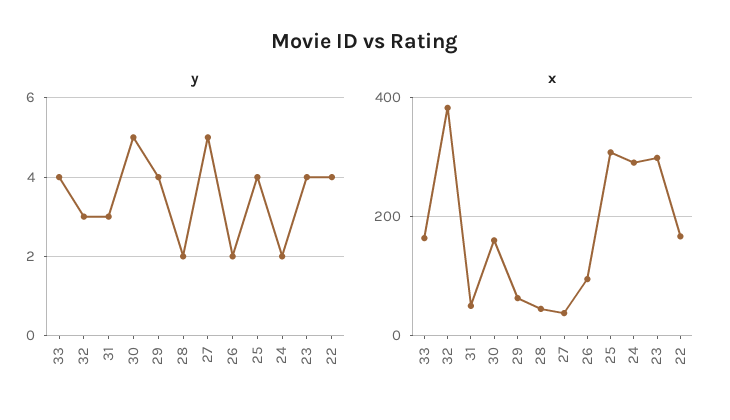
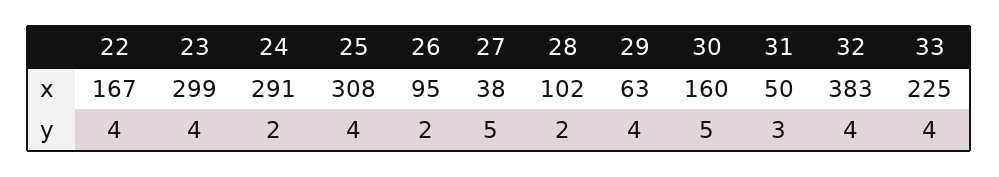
y, 32: 3 -> 4
x, 33: 160 -> 225
x, 28: 40 -> 102

